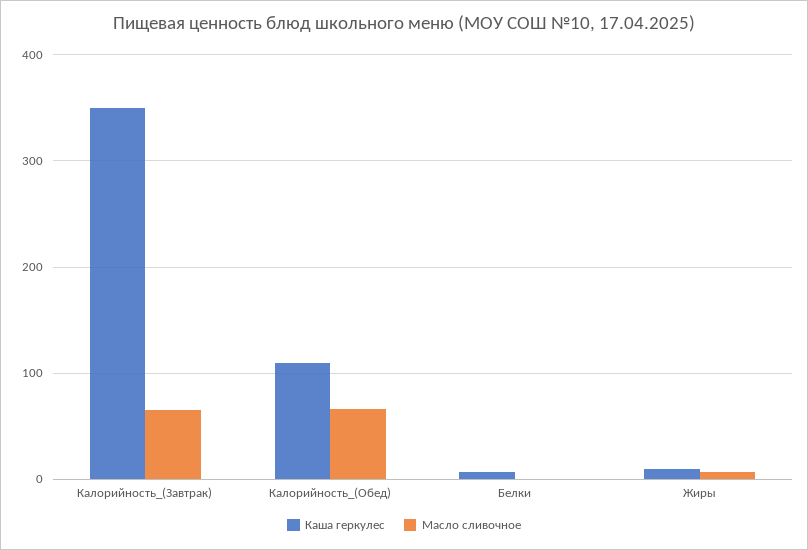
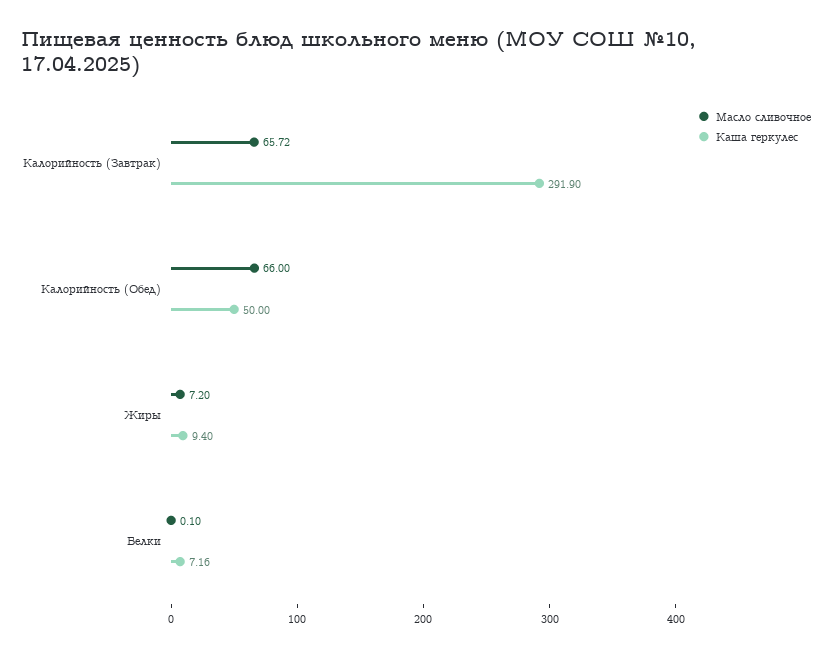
Каша геркулес, Калорийность_(Завтрак): 350 -> 291.9
Каша геркулес, Калорийность_(Обед): 110 -> 50

